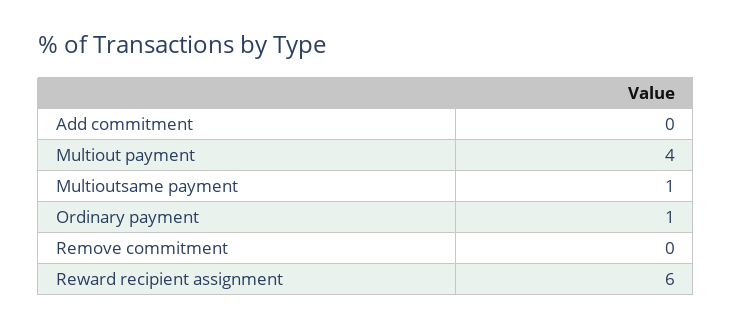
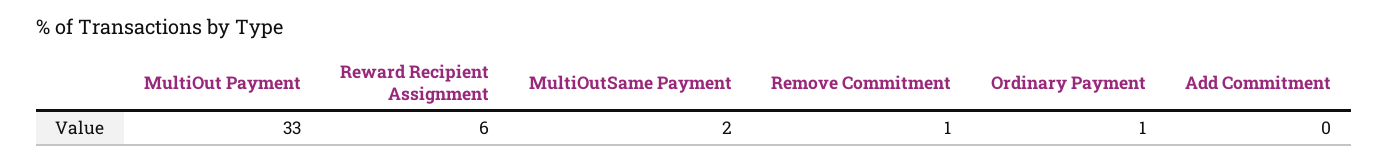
Multiout payment: 4 -> 33
Multioutsame payment: 1 -> 2
Remove commitment: 0 -> 1

